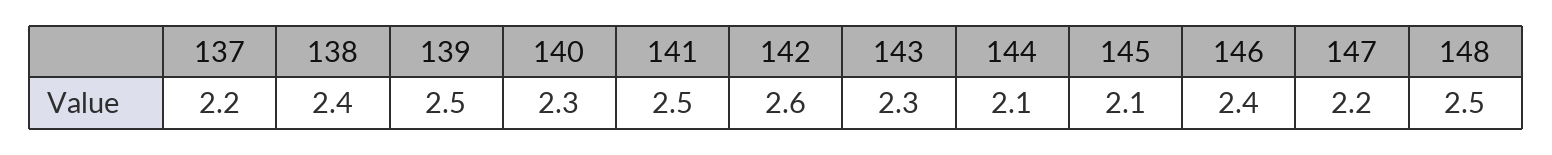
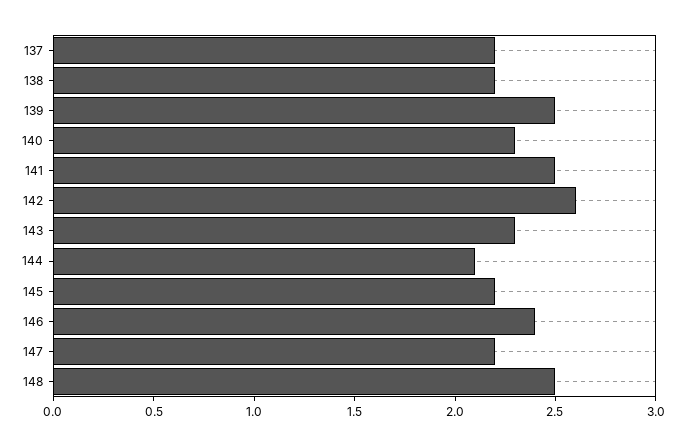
138: 2.4 -> 2.2
145: 2.1 -> 2.2

